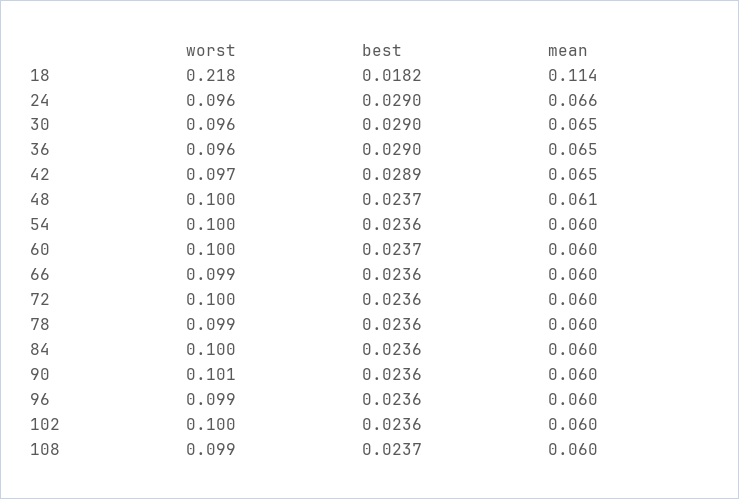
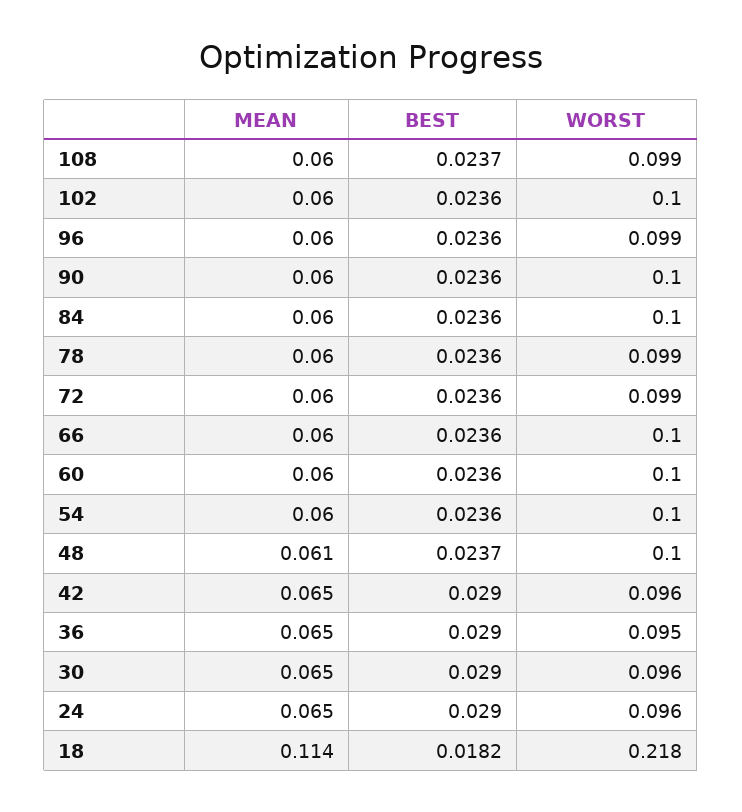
mean, 24: 0.066 -> 0.065
worst, 36: 0.096 -> 0.095
worst, 42: 0.097 -> 0.096
best, 42: 0.0289 -> 0.029
best, 60: 0.0237 -> 0.0236
worst, 66: 0.099 -> 0.1
worst, 72: 0.1 -> 0.099
worst, 90: 0.101 -> 0.1

